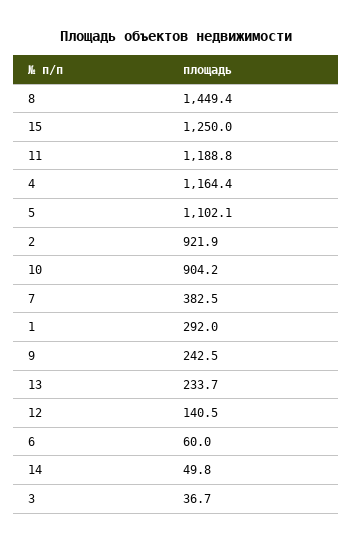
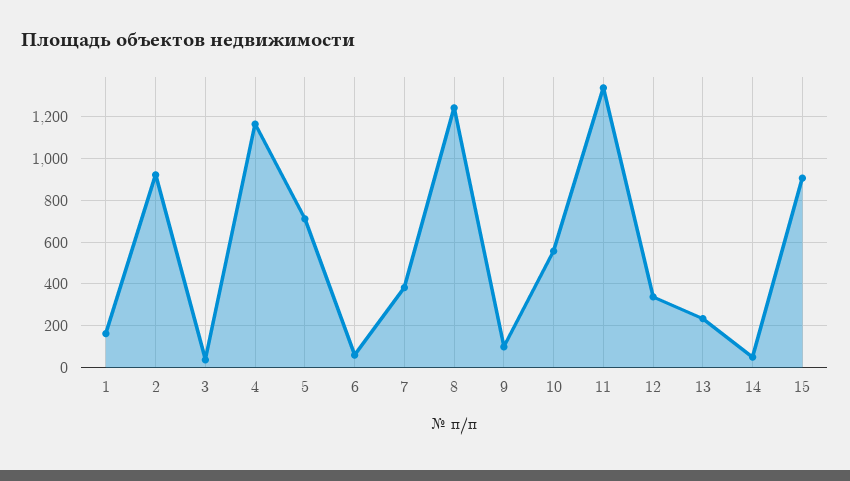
8: 1449.4 -> 1250
15: 1250 -> 900
11: 1188.8 -> 1350
5: 1102.1 -> 700
10: 904.2 -> 550
1: 292 -> 150
9: 242.5 -> 100
12: 140.5 -> 350

